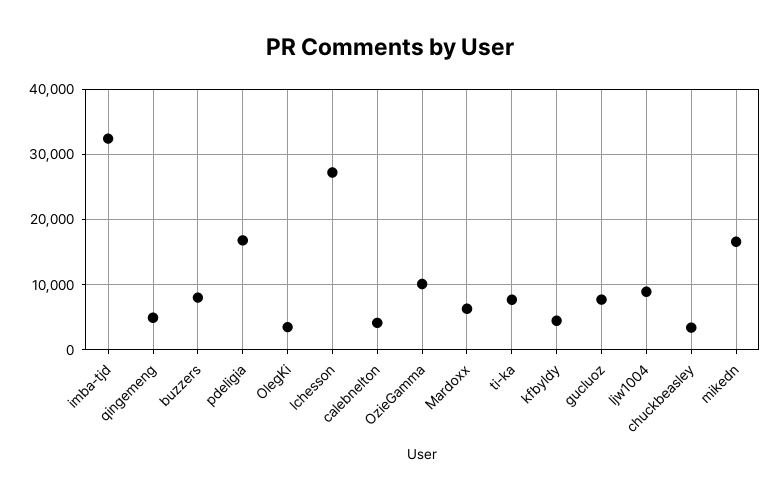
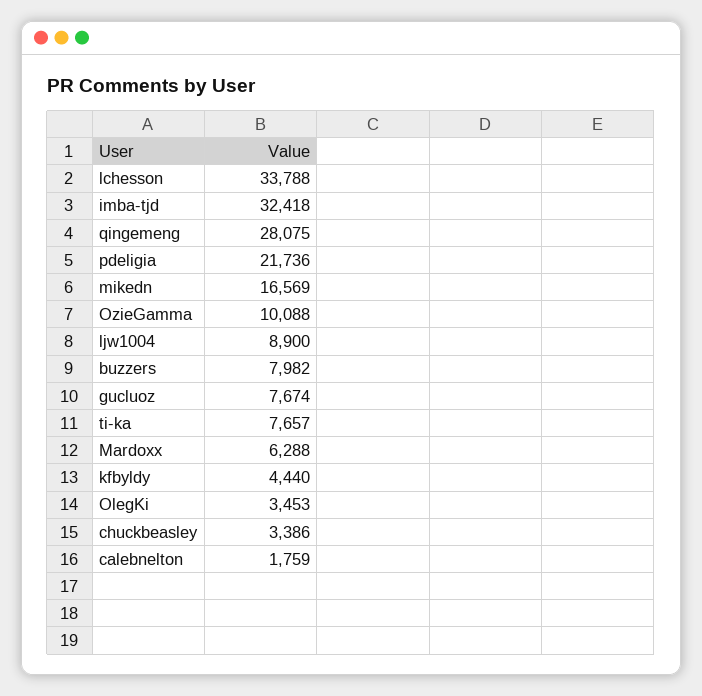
qingemeng: 5000 -> 28075
pdeligia: 17000 -> 21736
lchesson: 27000 -> 33788
calebnelton: 4000 -> 1759

